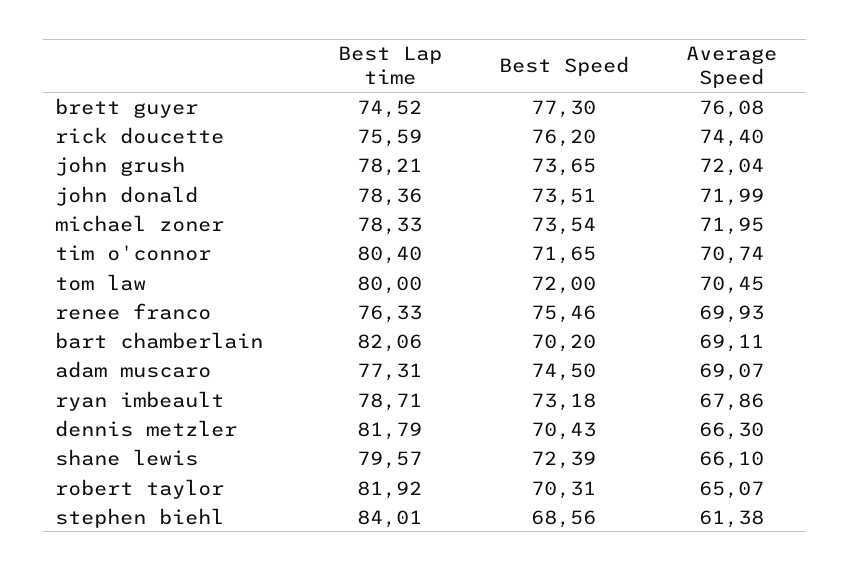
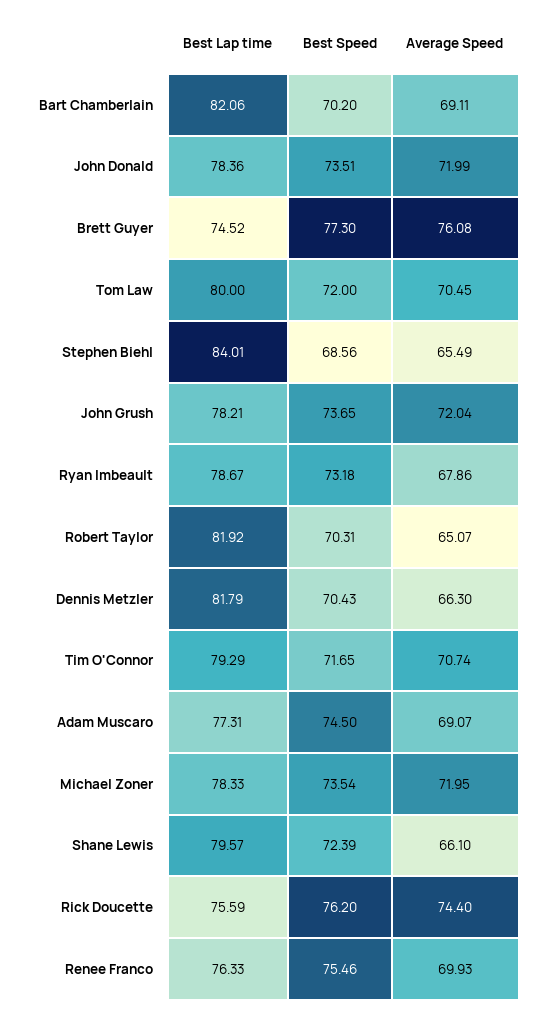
Best Lap time, tim o'connor: 80.4 -> 79.29
Best Lap time, ryan imbeault: 78.71 -> 78.67
Average Speed, stephen biehl: 61.38 -> 65.49

